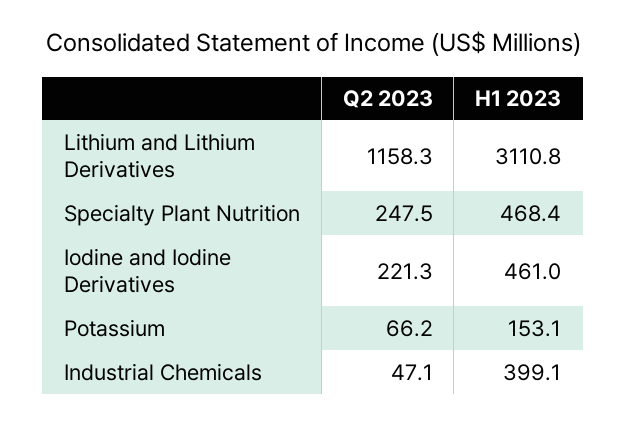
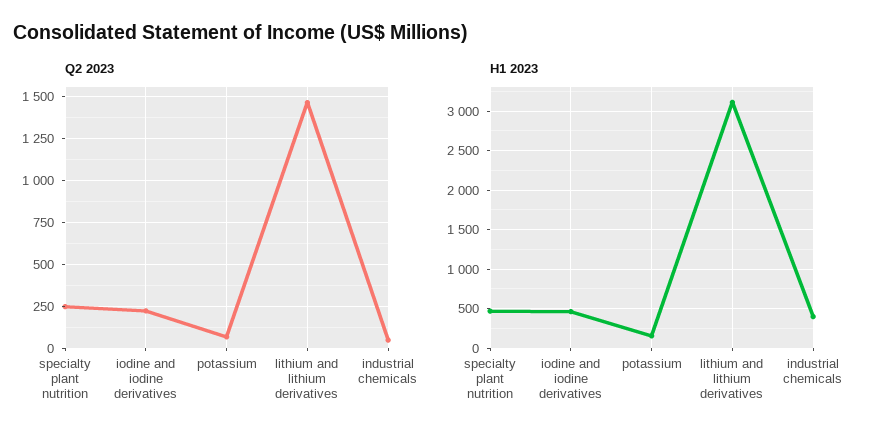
Q2 2023, Lithium and Lithium Derivatives: 1158.3 -> 1450

